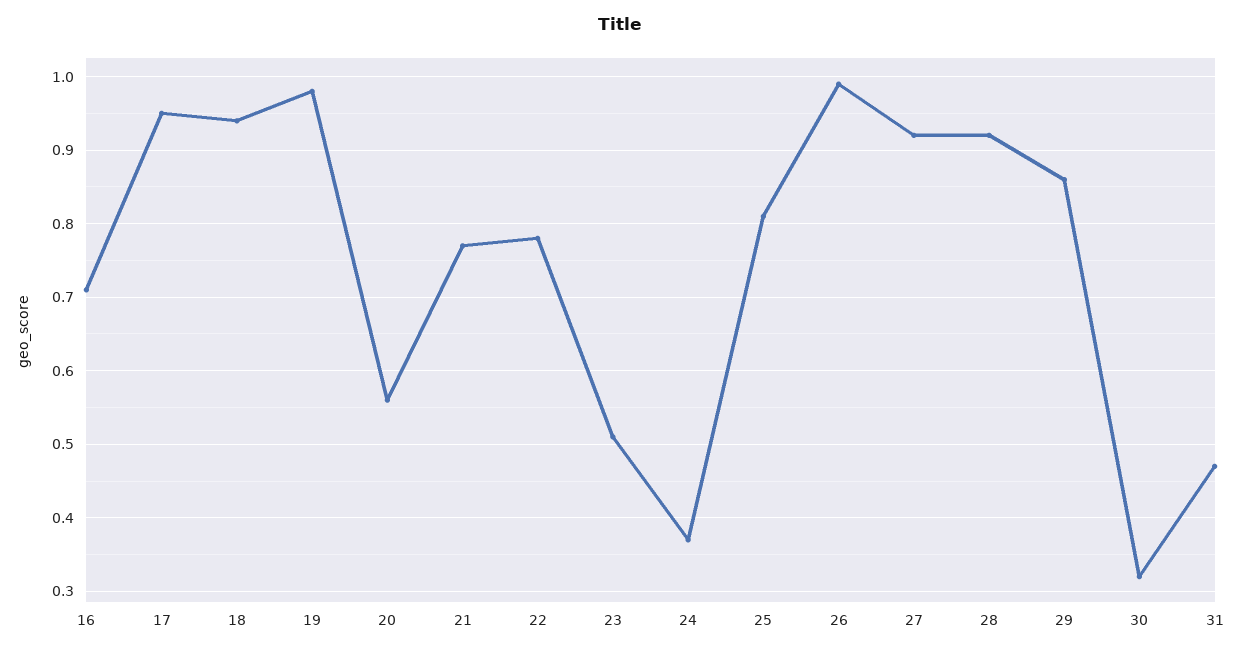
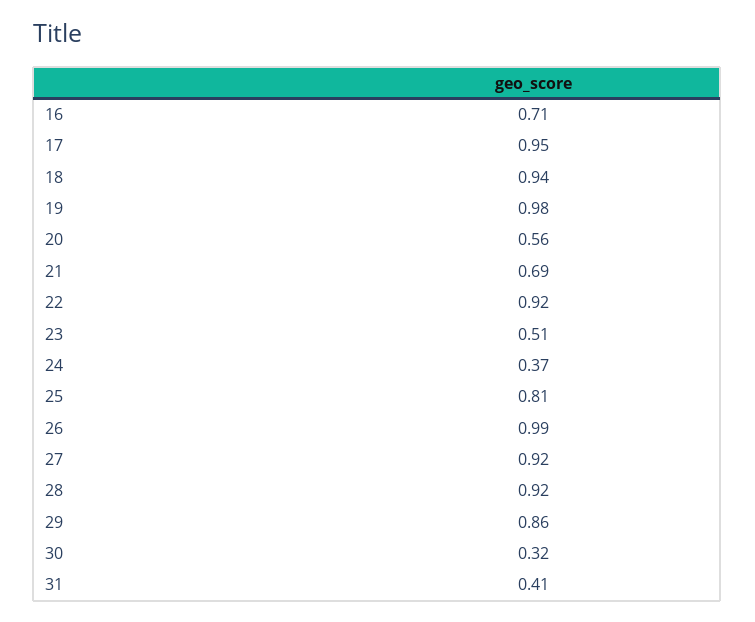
21: 0.77 -> 0.69
22: 0.78 -> 0.92
31: 0.47 -> 0.41

